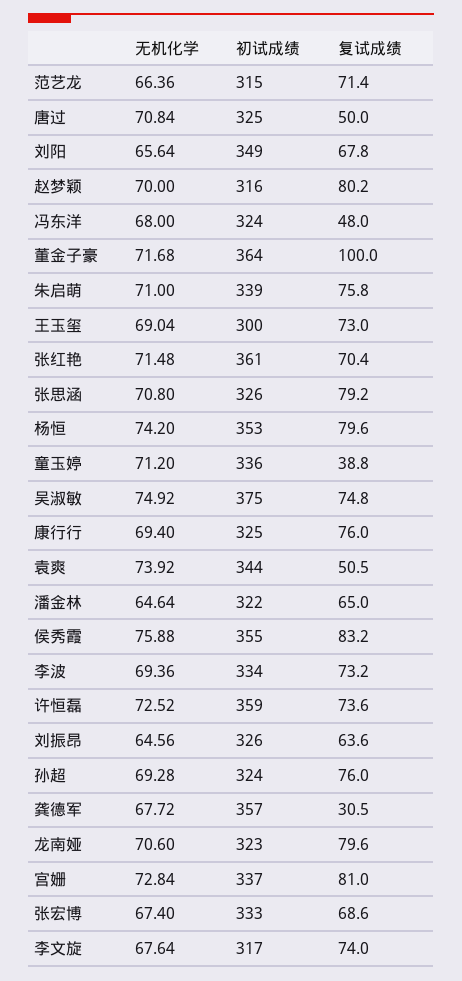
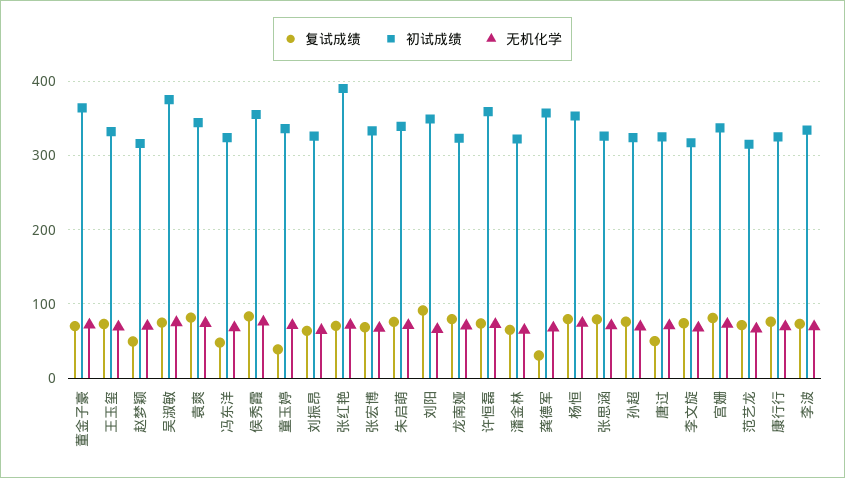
复试成绩, 刘阳: 67.8 -> 90
复试成绩, 赵梦颖: 80.2 -> 50
复试成绩, 董金子豪: 100 -> 70
初试成绩, 王玉玺: 300 -> 330
初试成绩, 张红艳: 361 -> 390
复试成绩, 袁爽: 50.5 -> 80

